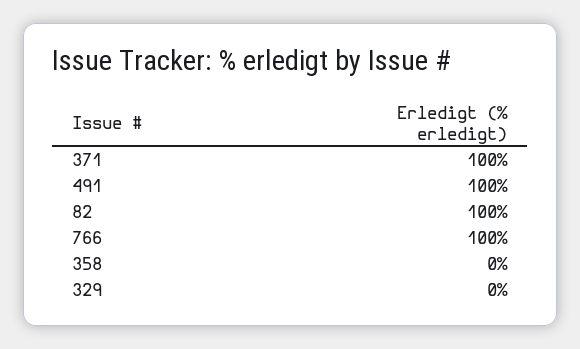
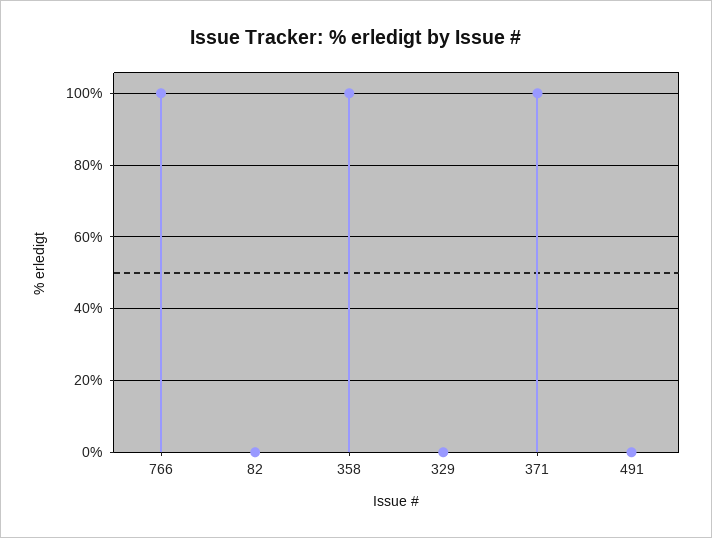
491: 100 -> 0
82: 100 -> 0
358: 0 -> 100

